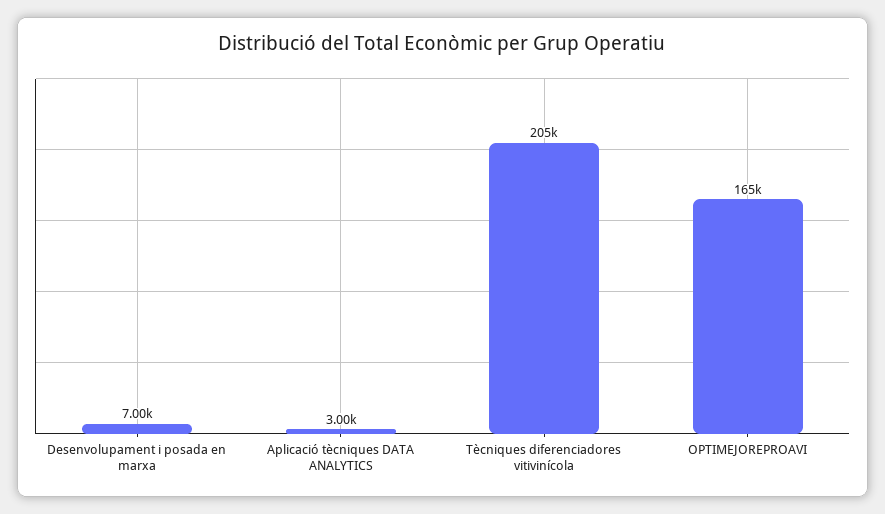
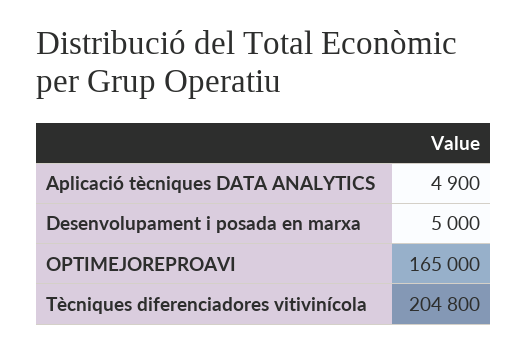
Desenvolupament i posada en marxa: 7000 -> 5000
Aplicació tècniques DATA ANALYTICS: 3000 -> 4900

